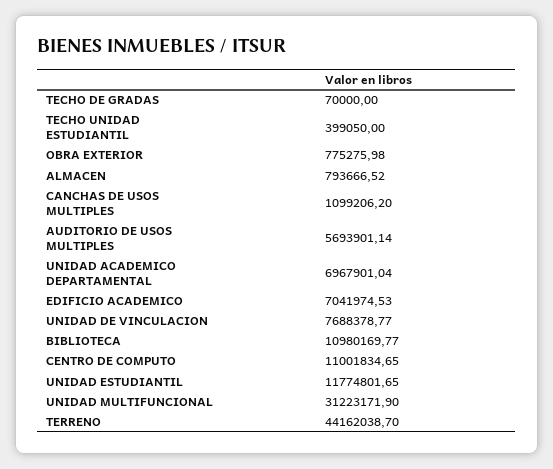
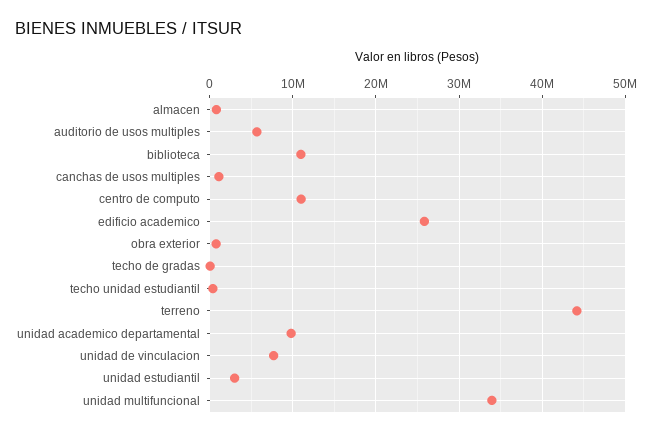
UNIDAD ACADEMICO DEPARTAMENTAL: 6967901.04 -> 10000000
EDIFICIO ACADEMICO: 7041974.53 -> 26000000
UNIDAD ESTUDIANTIL: 11774801.65 -> 3000000
UNIDAD MULTIFUNCIONAL: 31223171.9 -> 34000000

